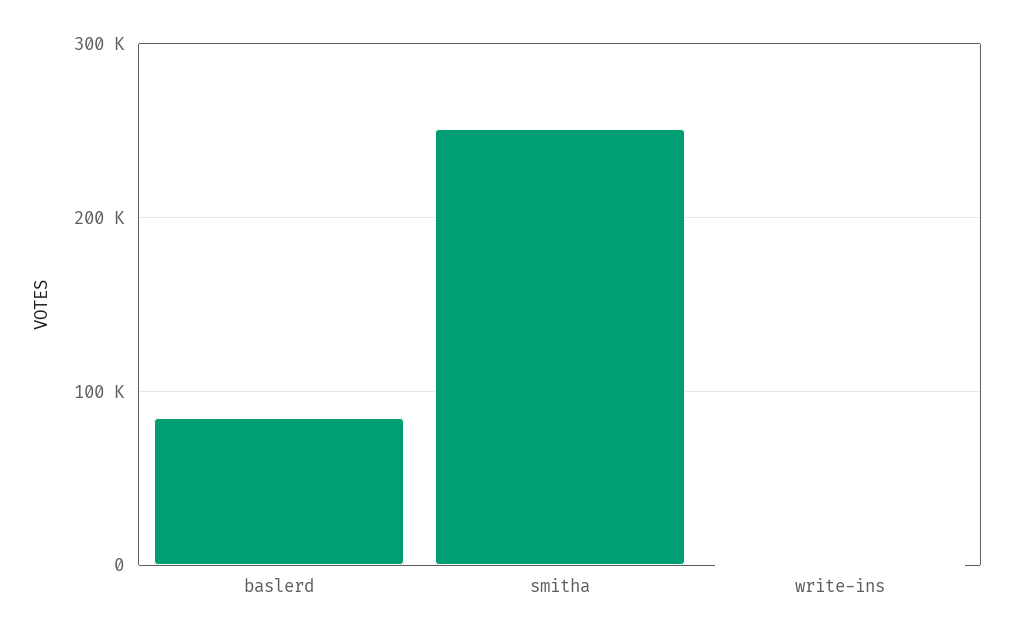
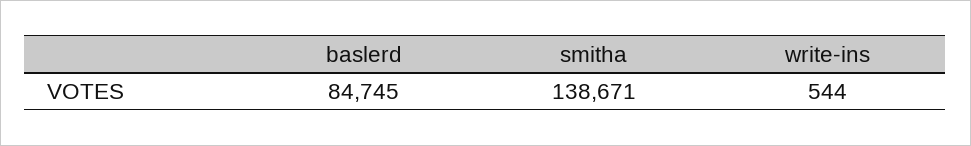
smitha: 250000 -> 138671

